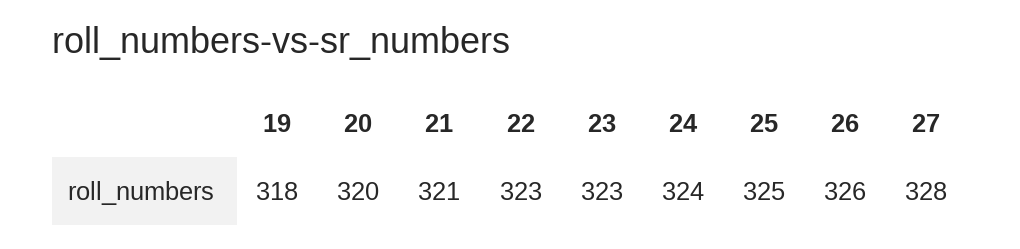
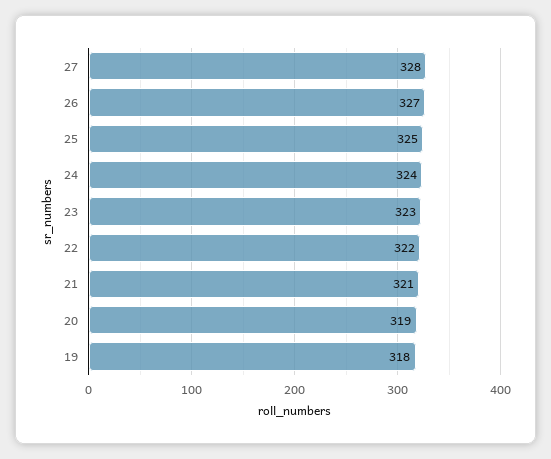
20: 320 -> 319
22: 323 -> 322
26: 326 -> 327

